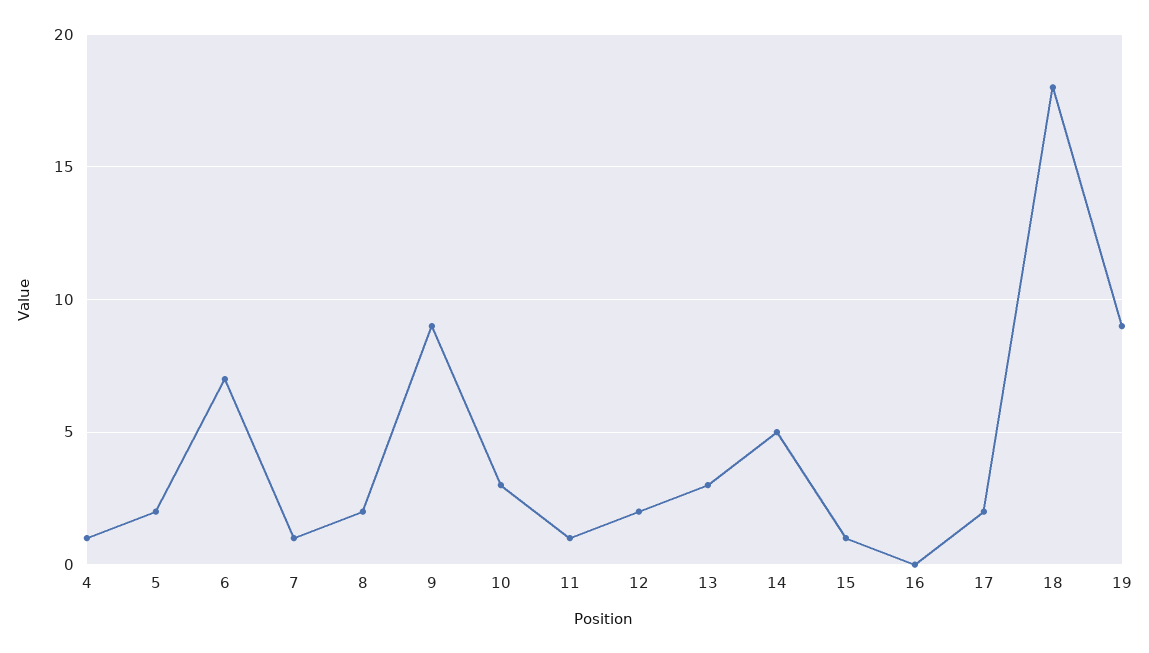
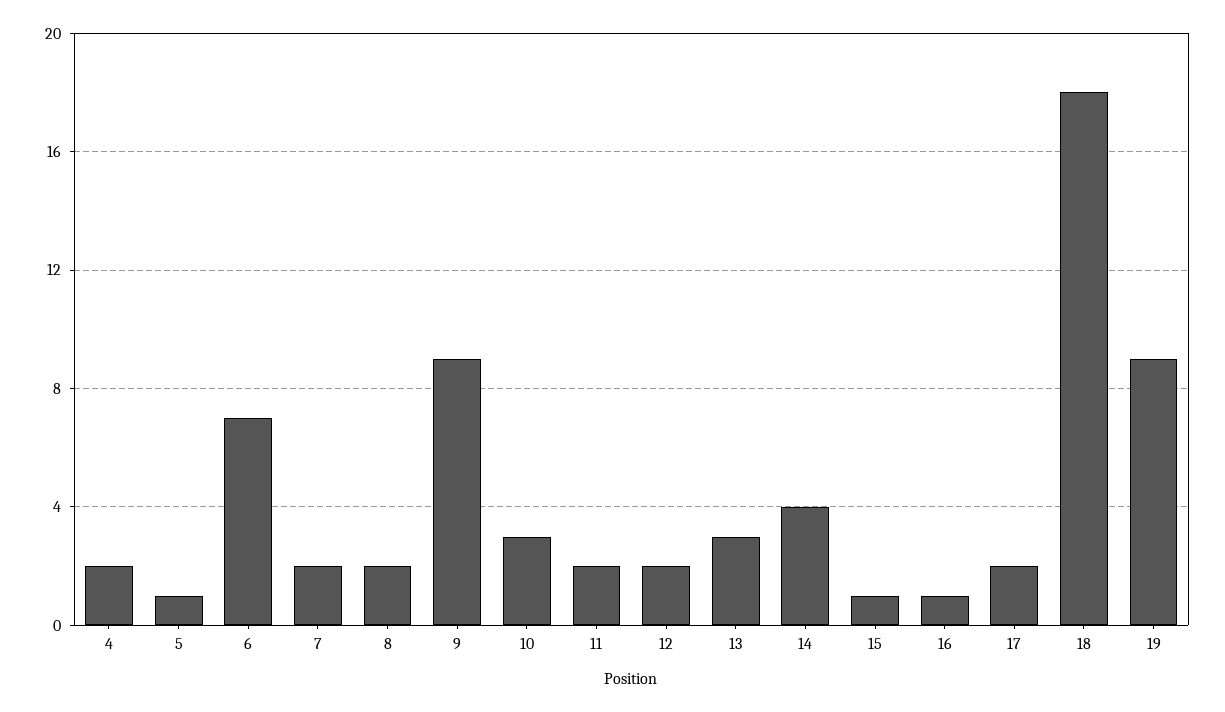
4: 1 -> 2
5: 2 -> 1
7: 1 -> 2
11: 1 -> 2
14: 5 -> 4
16: 0 -> 1

